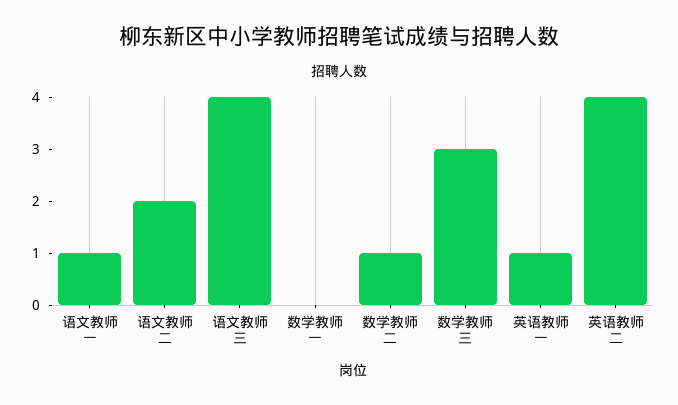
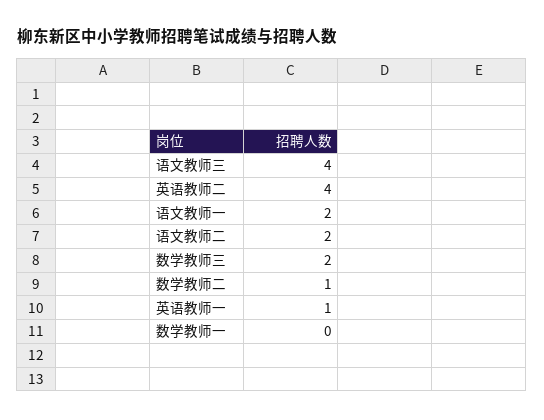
语文教师一: 1 -> 2
数学教师三: 3 -> 2

